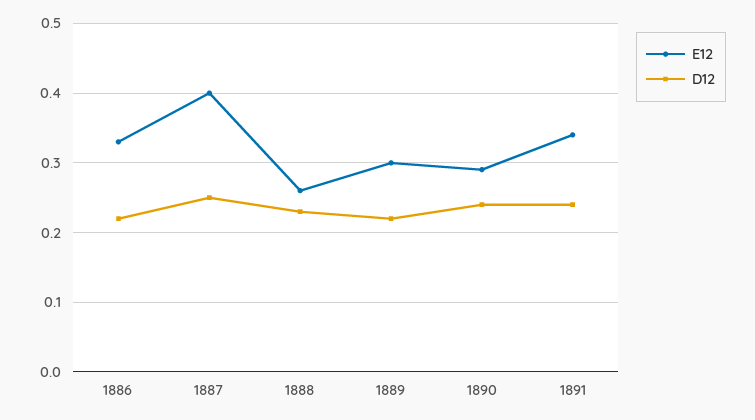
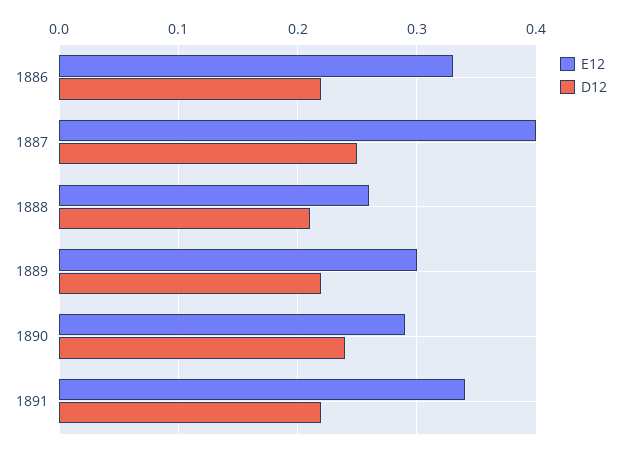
D12, 1888: 0.23 -> 0.21
D12, 1891: 0.24 -> 0.22

